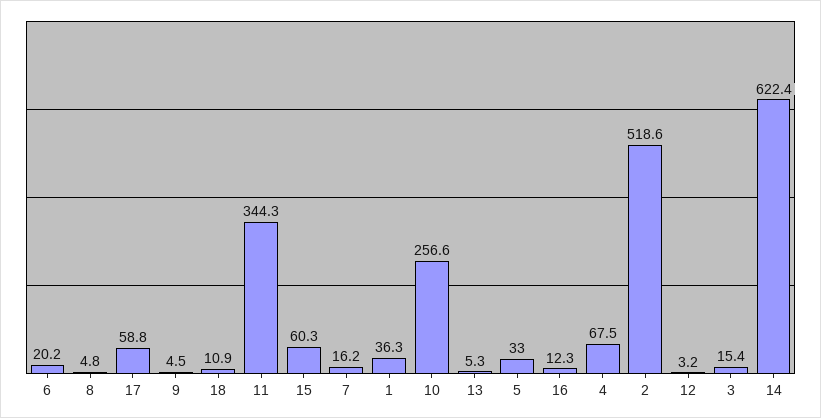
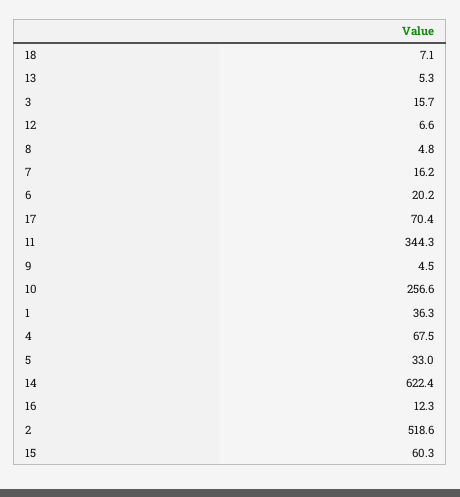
17: 58.8 -> 70.4
18: 10.9 -> 7.1
12: 3.2 -> 6.6
3: 15.4 -> 15.7

